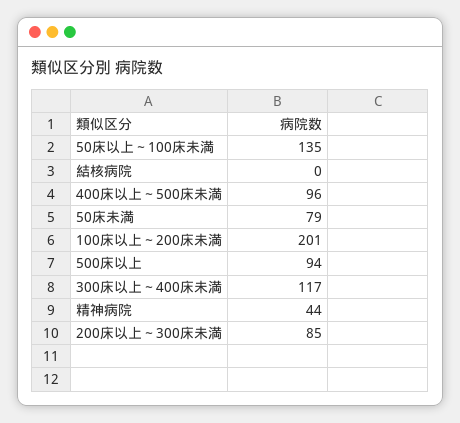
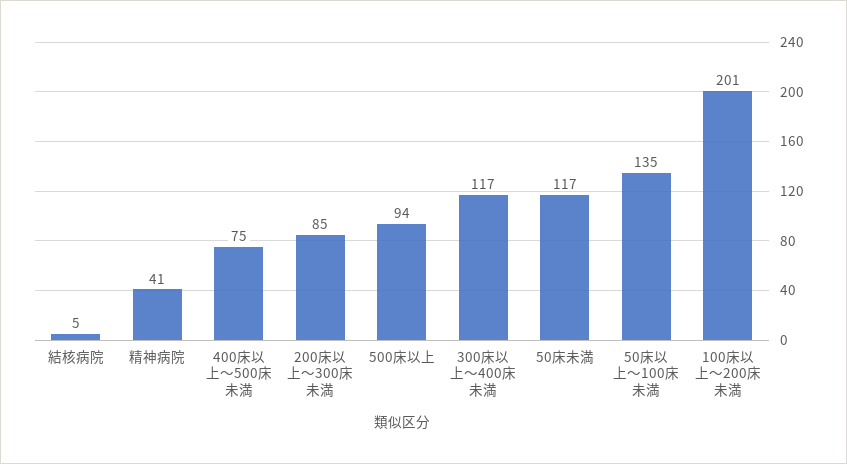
結核病院: 0 -> 5
400床以上～500床未満: 96 -> 75
50床未満: 79 -> 117
精神病院: 44 -> 41

